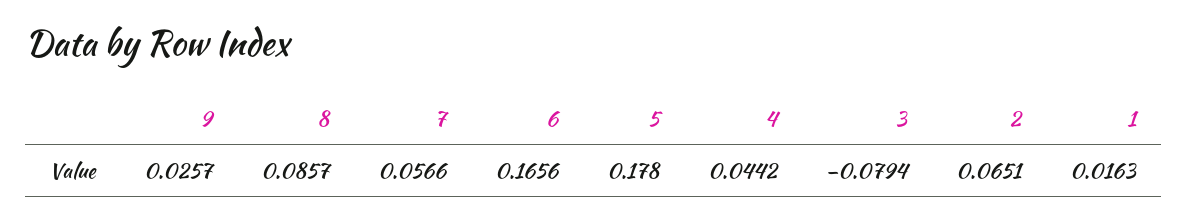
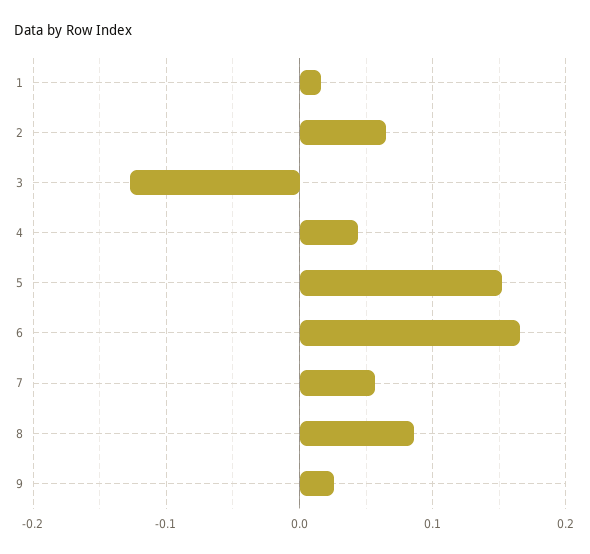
5: 0.178 -> 0.15
3: -0.0794 -> -0.13

